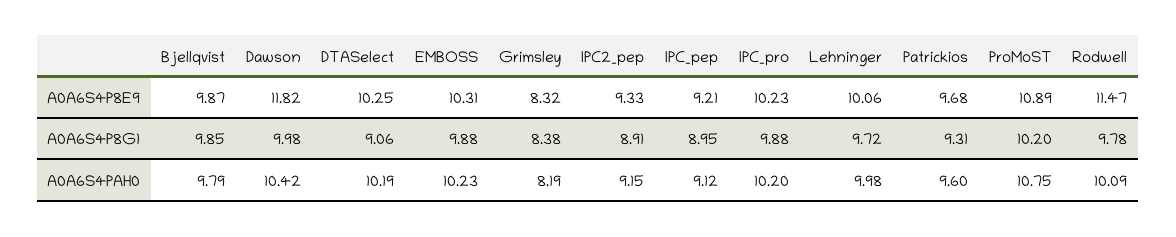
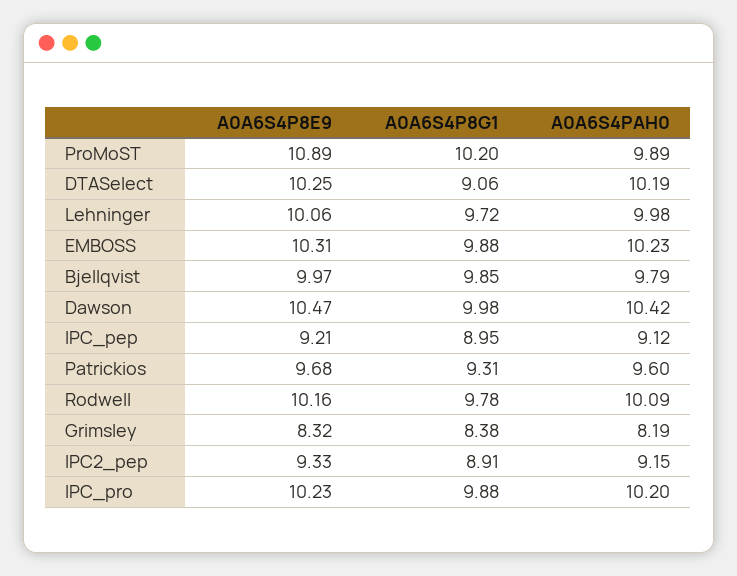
Bjellqvist, A0A6S4P8E9: 9.87 -> 9.97
Dawson, A0A6S4P8E9: 11.82 -> 10.47
Rodwell, A0A6S4P8E9: 11.47 -> 10.16
ProMoST, A0A6S4PAH0: 10.75 -> 9.89

